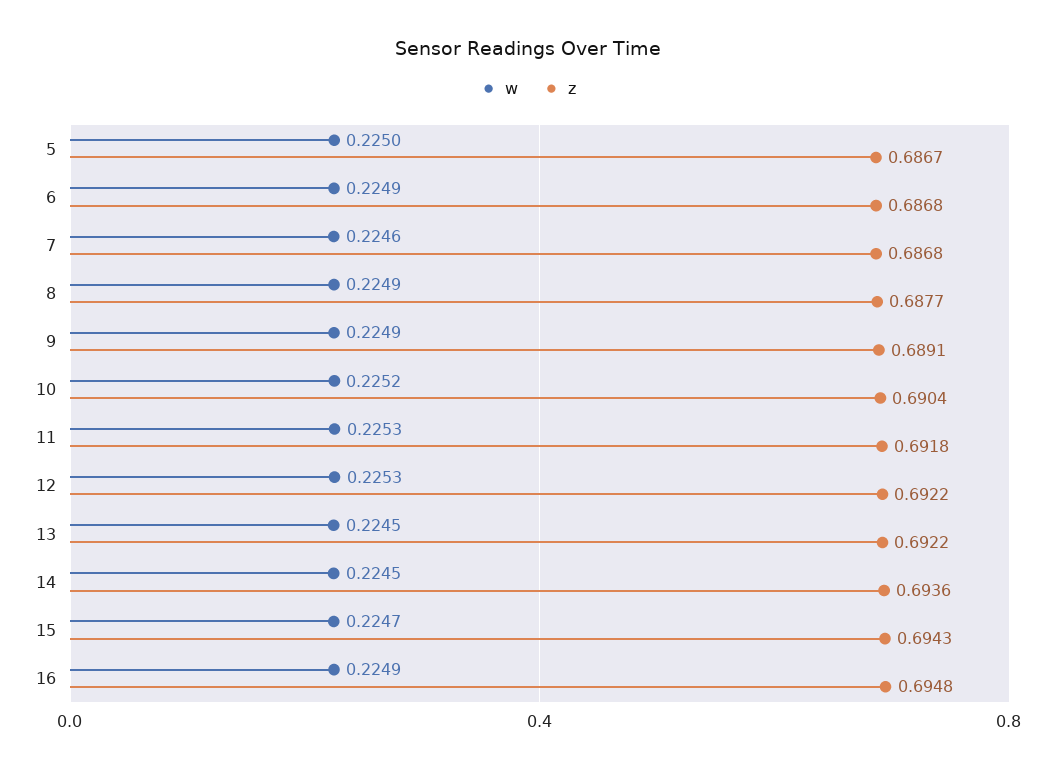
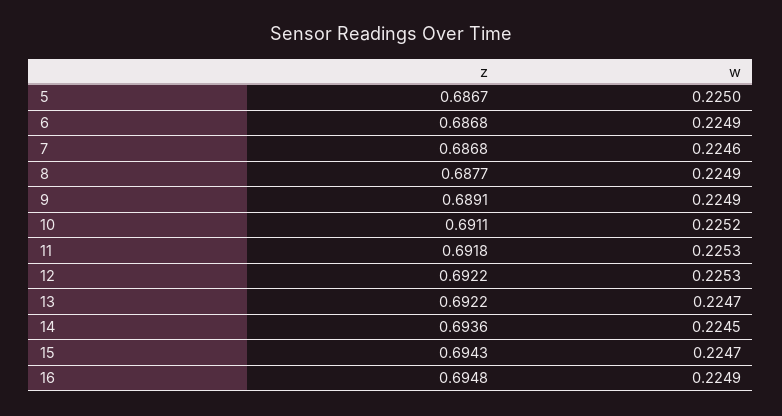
z, 10: 0.6904 -> 0.6911
w, 13: 0.2245 -> 0.2247

